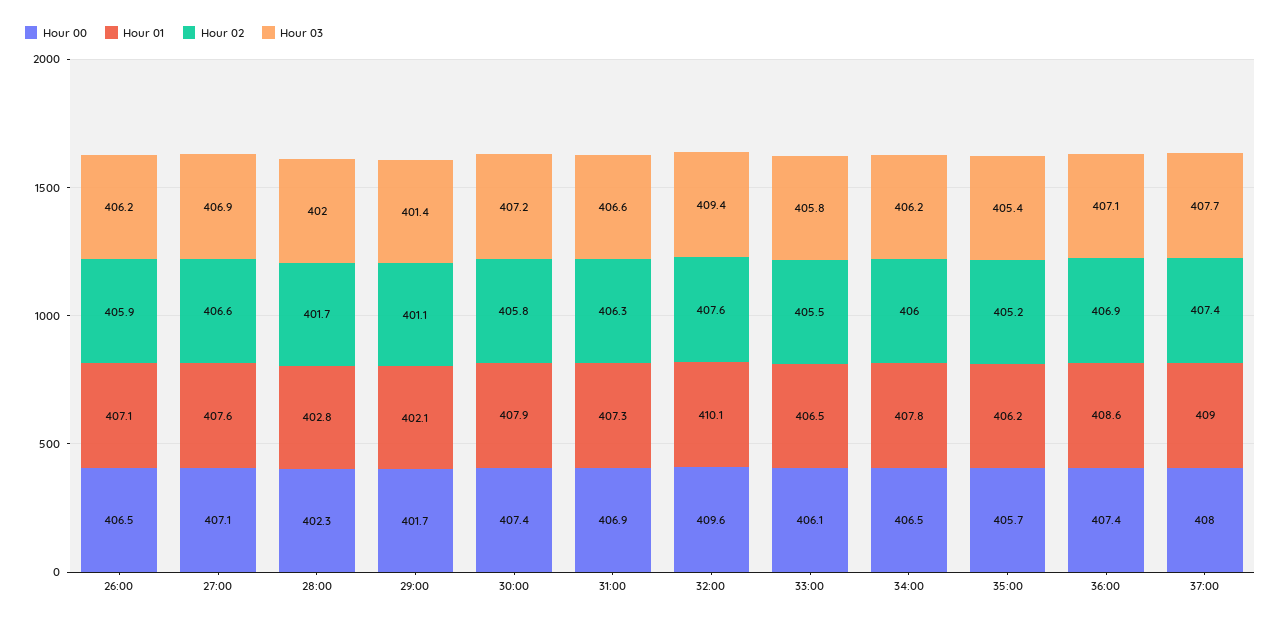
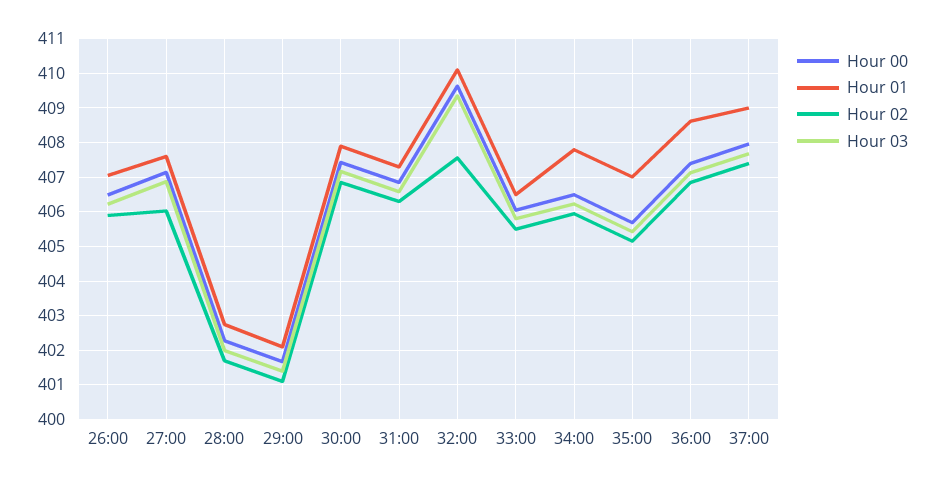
Hour 02, 27:00: 406.6 -> 406
Hour 02, 30:00: 405.8 -> 406.8
Hour 01, 35:00: 406.2 -> 407

